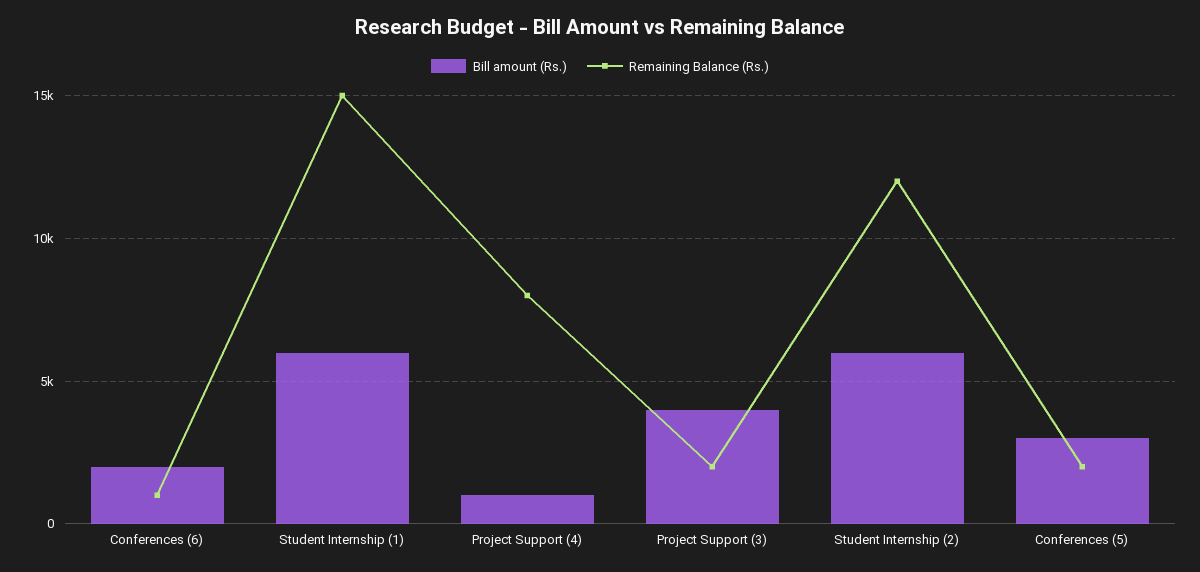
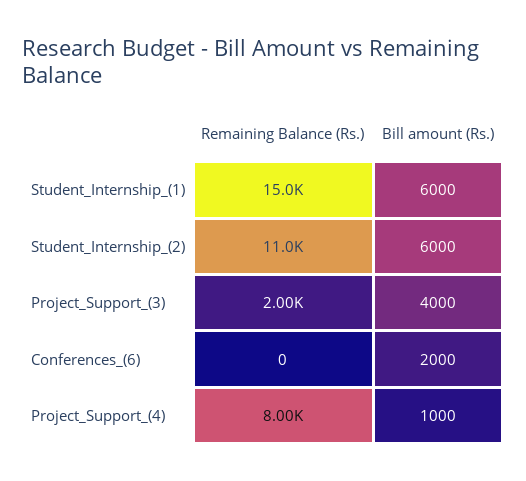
Remaining Balance (Rs.), Conferences (6): 1000 -> 0
Remaining Balance (Rs.), Student Internship (2): 12000 -> 11000
Bill amount (Rs.), Conferences (5): 3000 -> none
Remaining Balance (Rs.), Conferences (5): 2000 -> none

